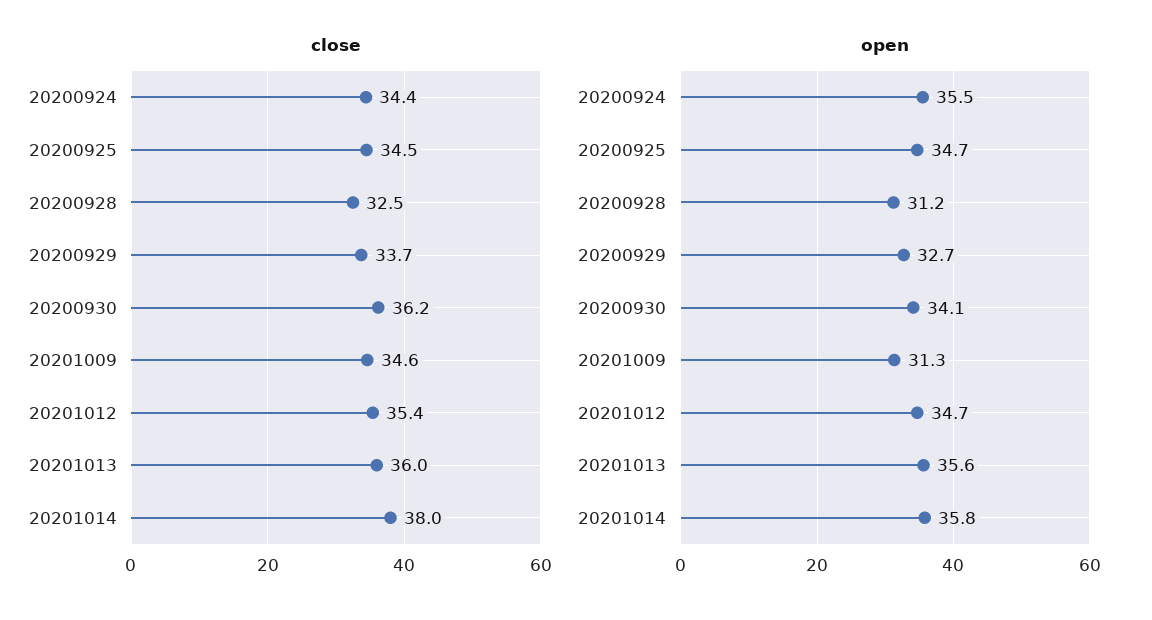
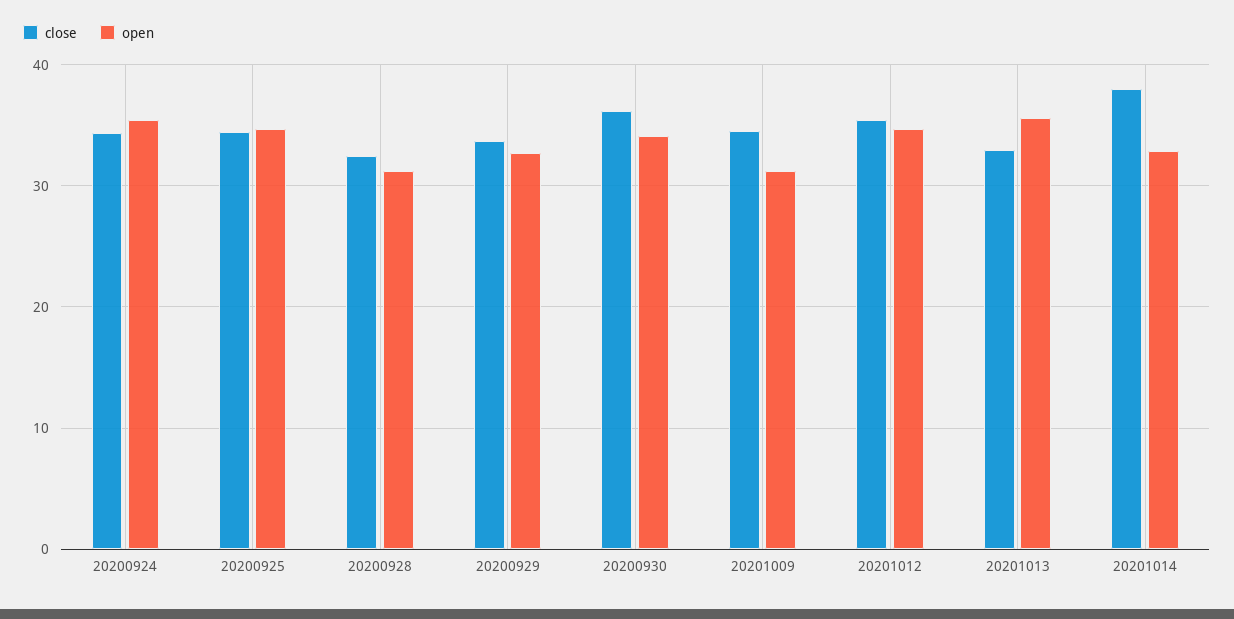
close, 20201013: 36 -> 33
open, 20201014: 35.8 -> 33

